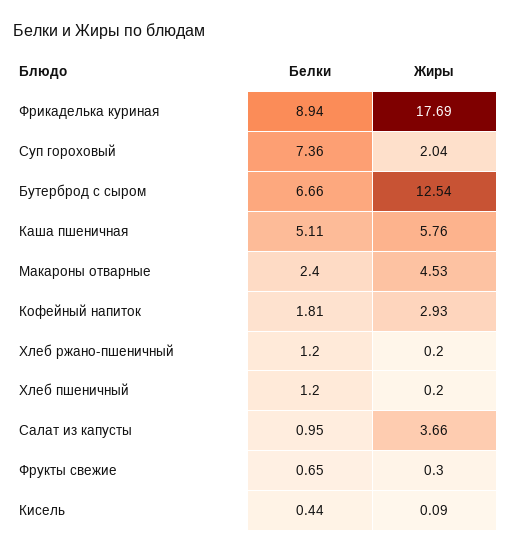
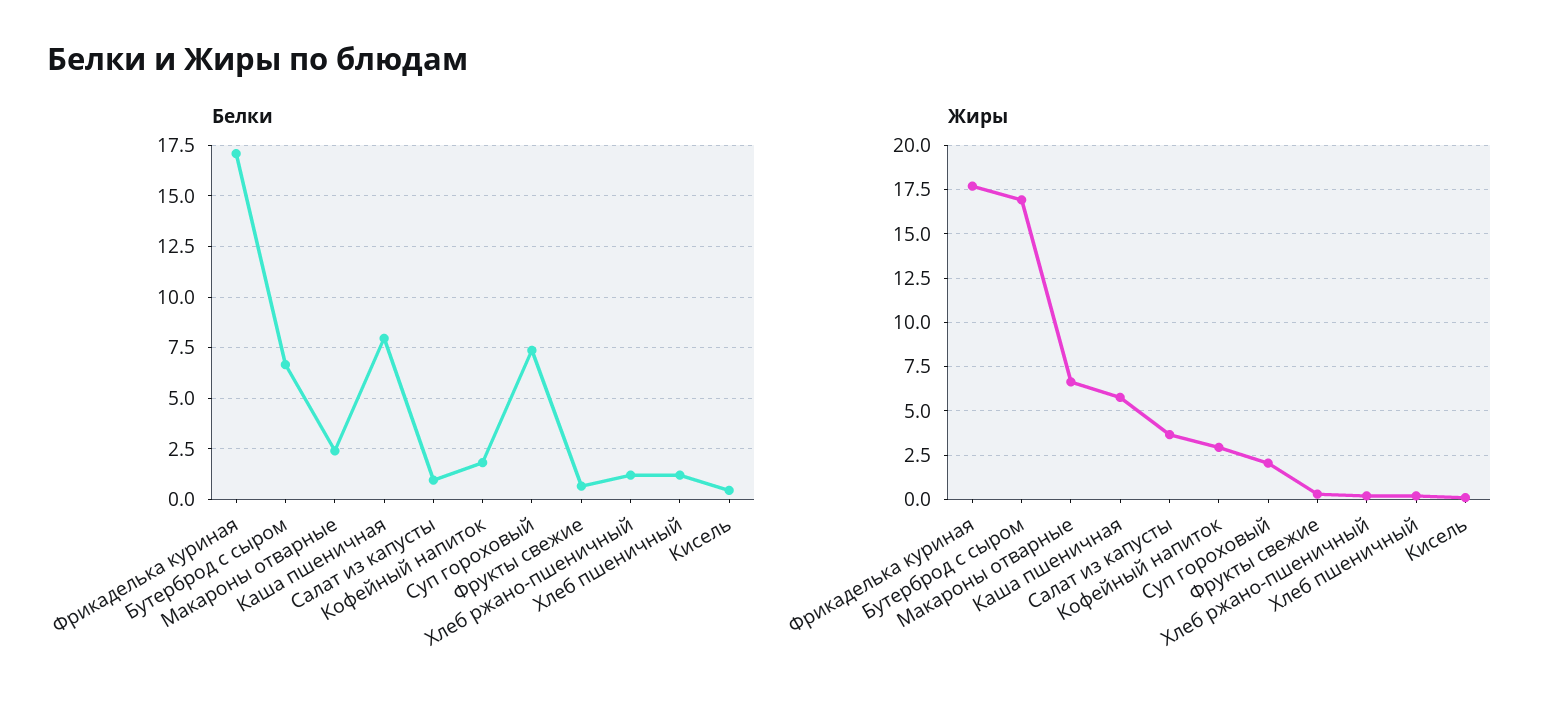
Белки, Фрикаделька куриная: 8.94 -> 17
Жиры, Бутерброд с сыром: 12.54 -> 17
Белки, Каша пшеничная: 5.11 -> 8
Жиры, Макароны отварные: 4.53 -> 6.5

